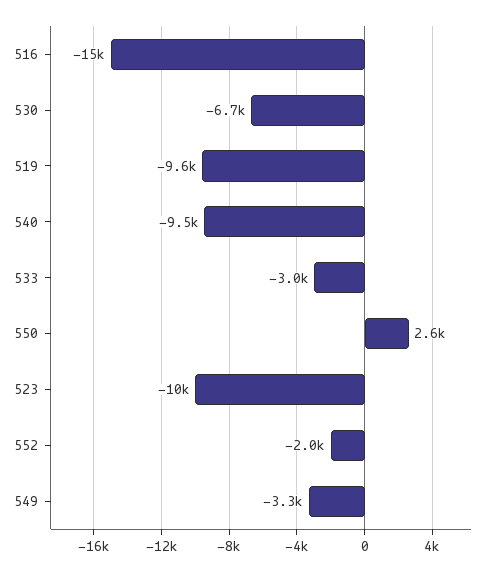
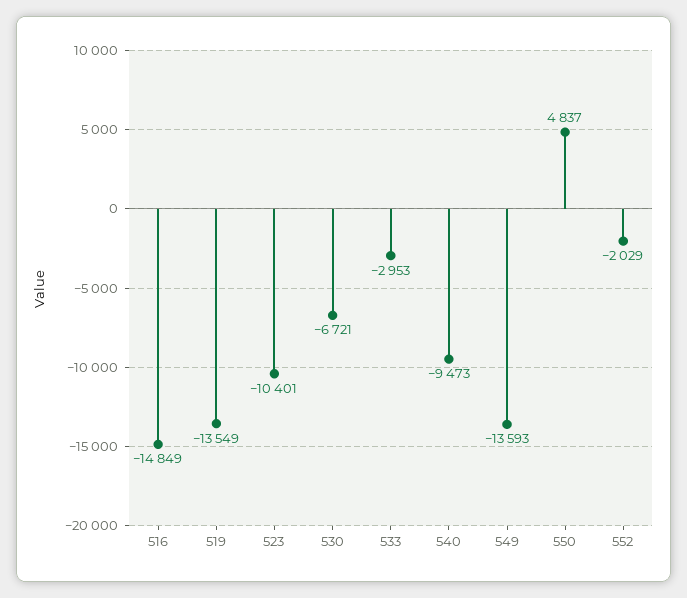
519: -9600 -> -13549
550: 2600 -> 4837
549: -3300 -> -13593

